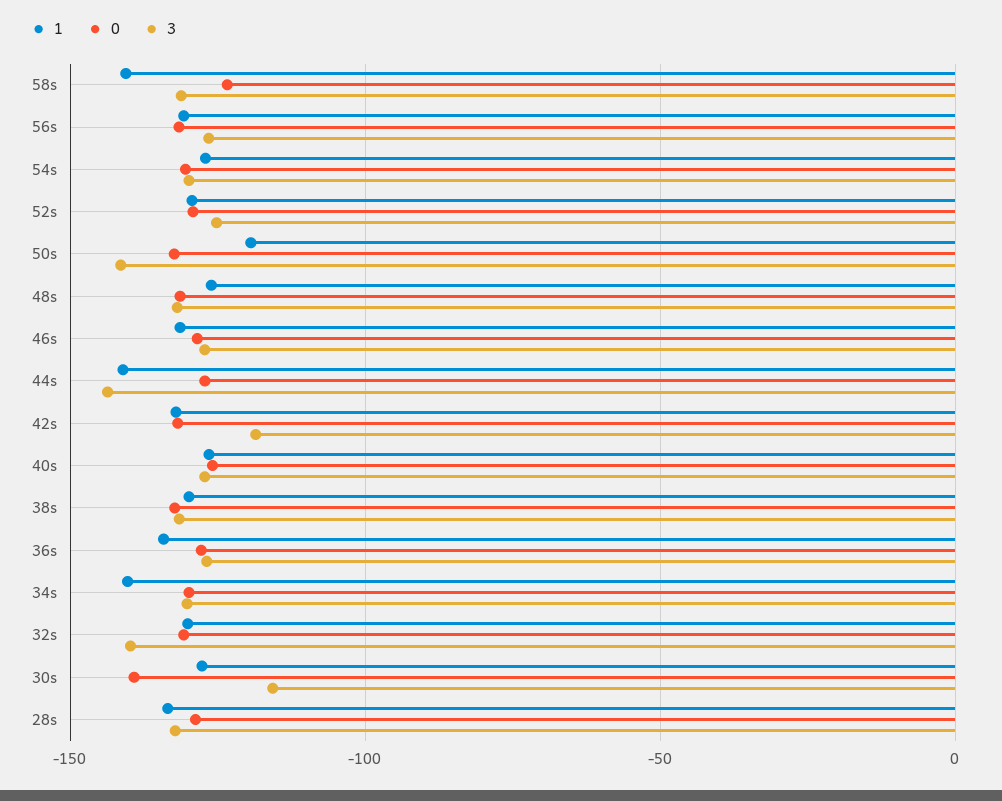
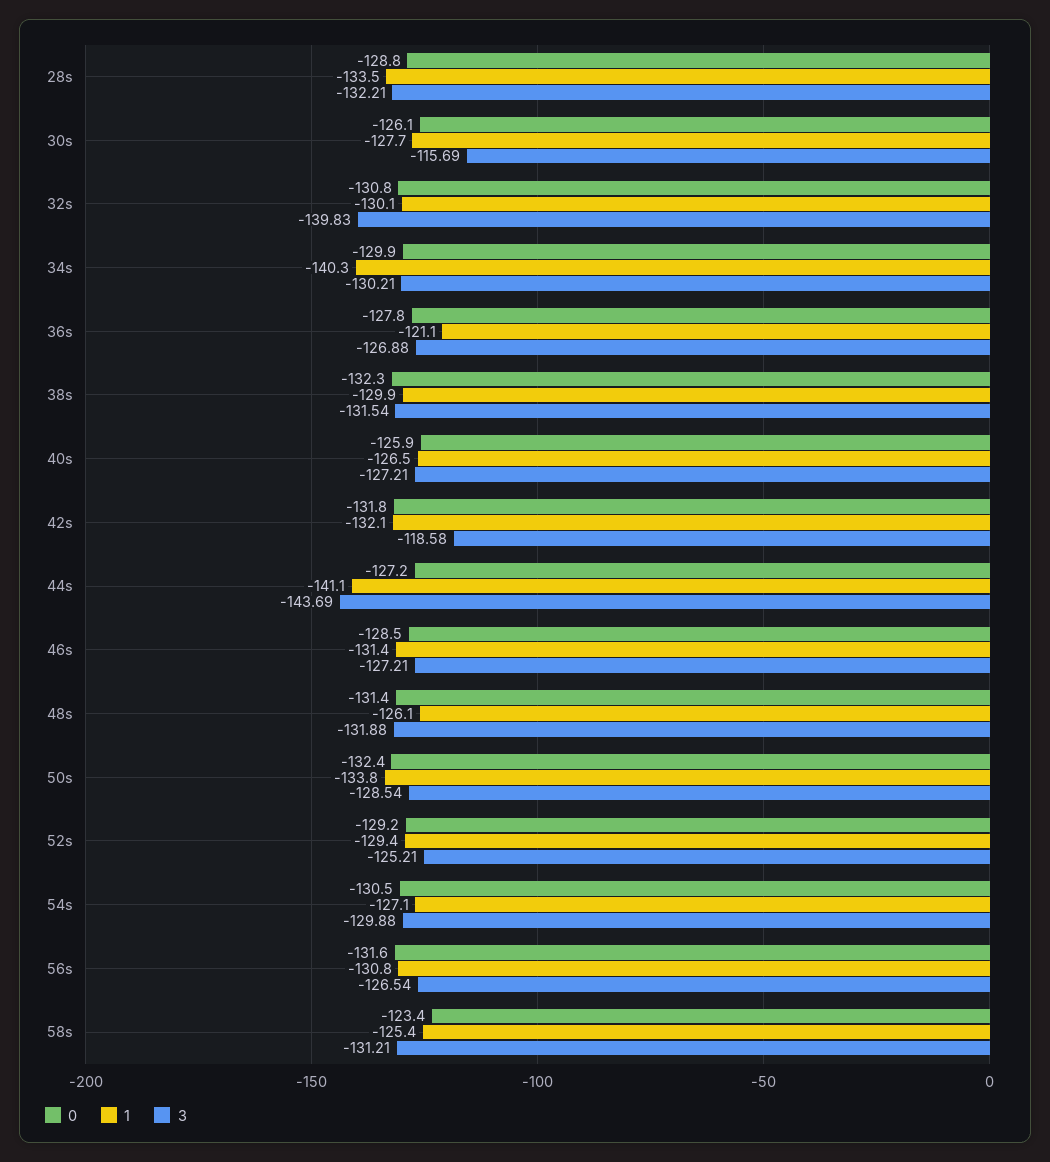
1, 58s: -140 -> -125.4
1, 50s: -120 -> -133.8
3, 50s: -140 -> -128.54
1, 36s: -135 -> -121.1
0, 30s: -140 -> -126.1

